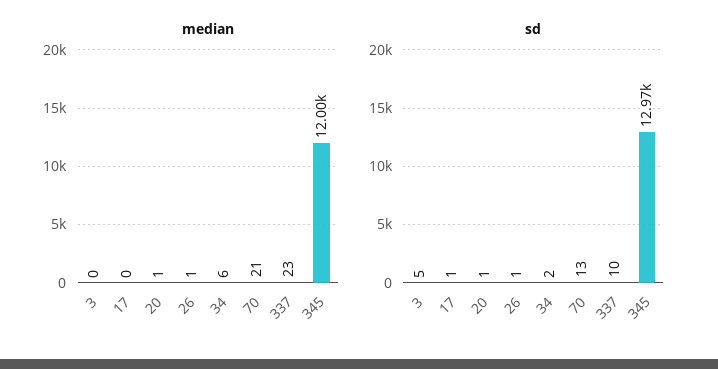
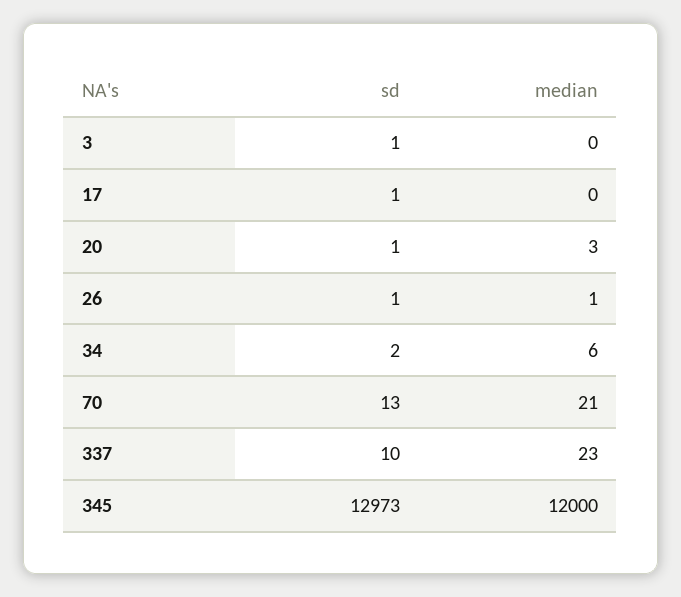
median, 20: 1 -> 3
sd, 3: 5 -> 1

